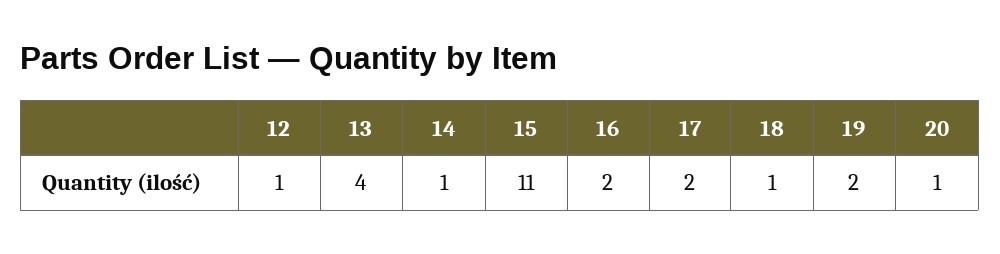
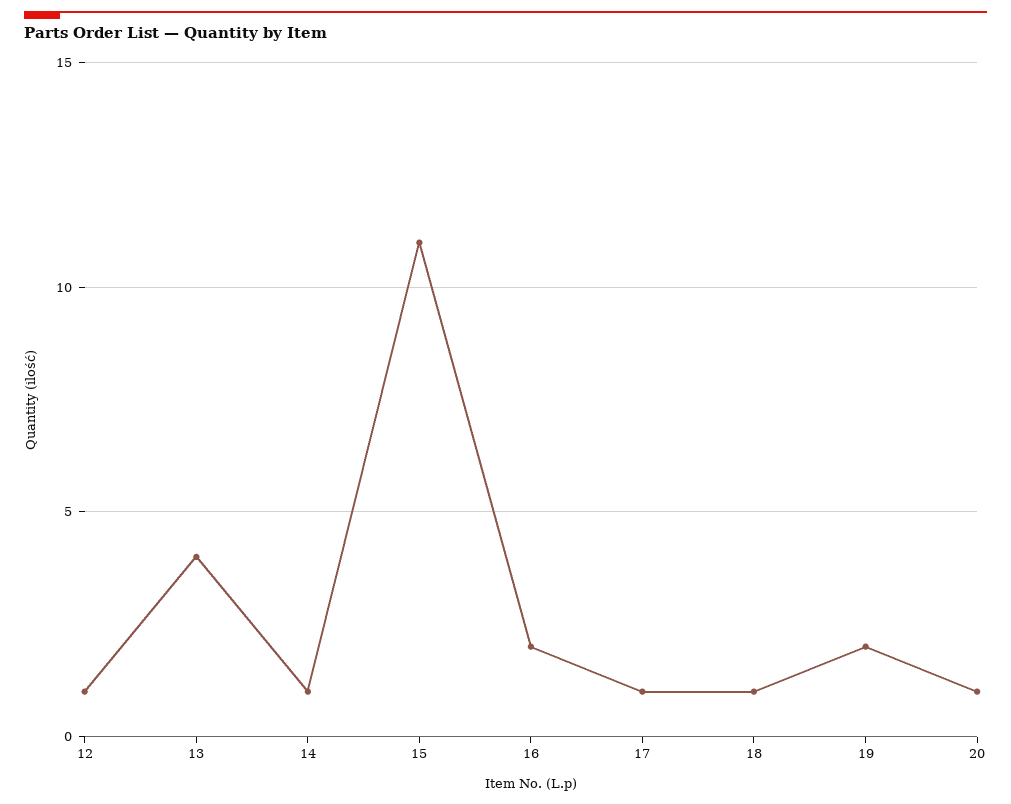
17: 2 -> 1

